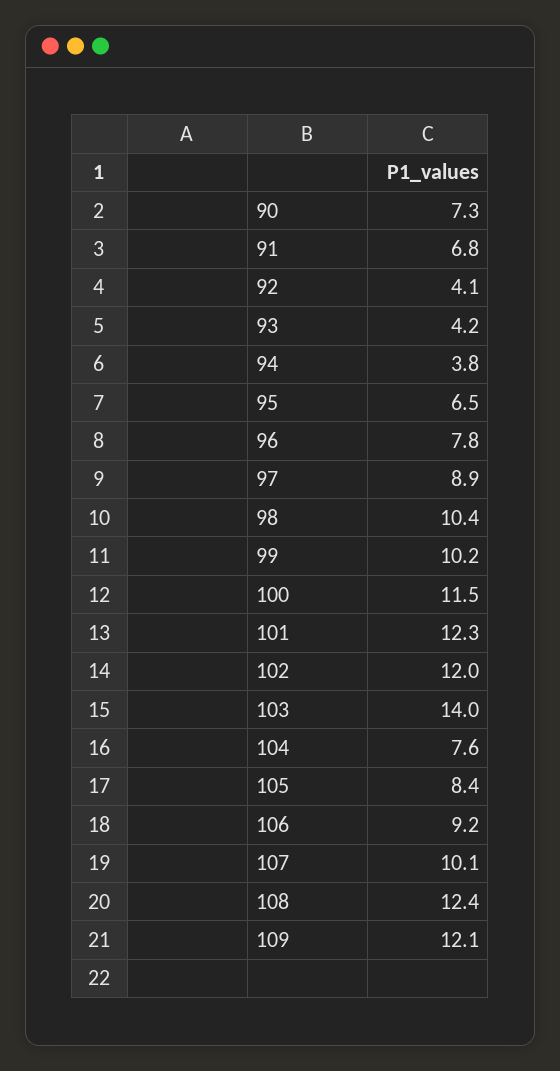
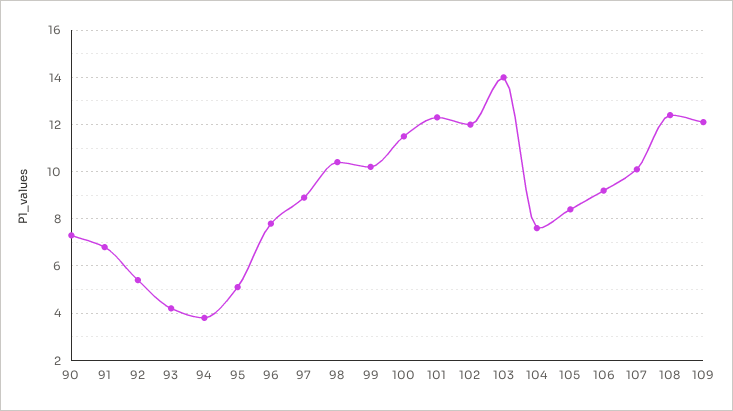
92: 4.1 -> 5.5
95: 6.5 -> 5

